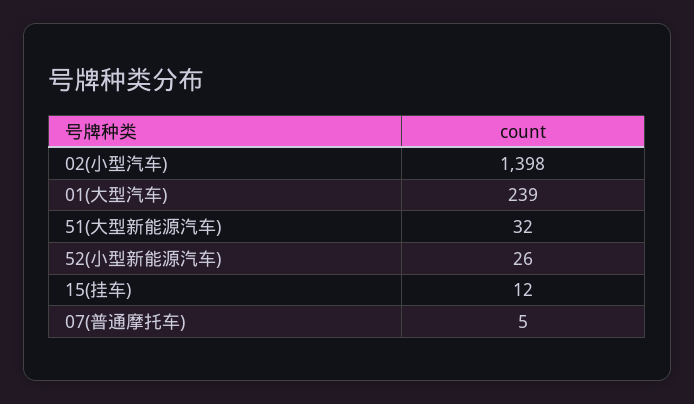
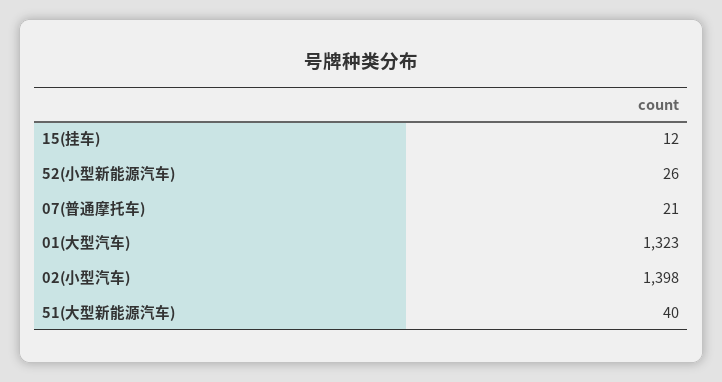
01(大型汽车): 239 -> 1323
51(大型新能源汽车): 32 -> 40
07(普通摩托车): 5 -> 21

